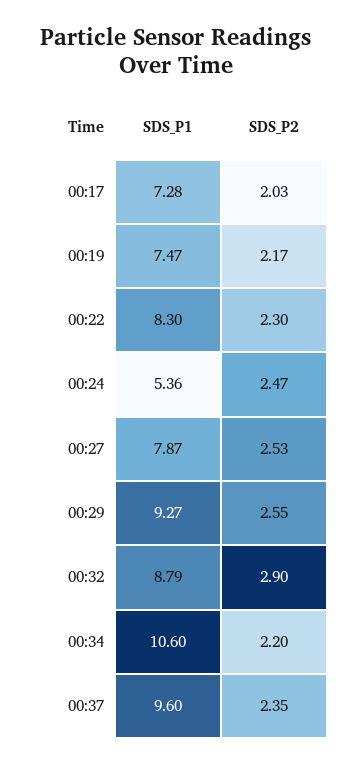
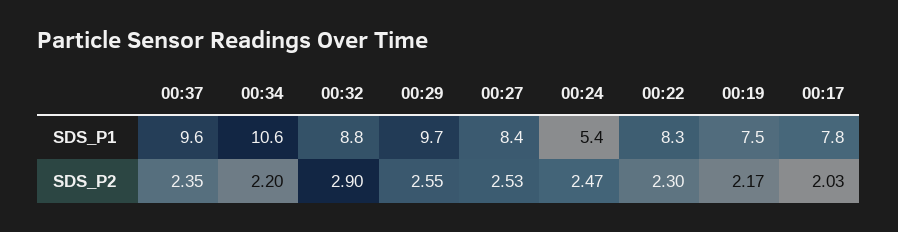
SDS_P1, 00:17: 7.28 -> 7.8
SDS_P1, 00:27: 7.87 -> 8.4
SDS_P1, 00:29: 9.27 -> 9.7

